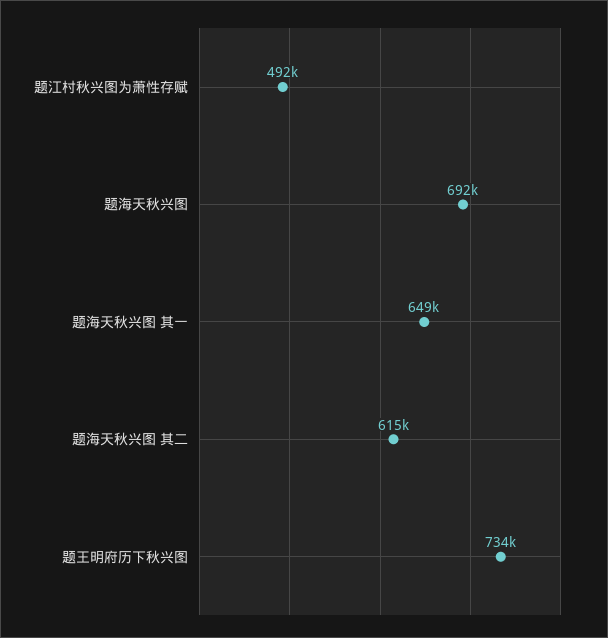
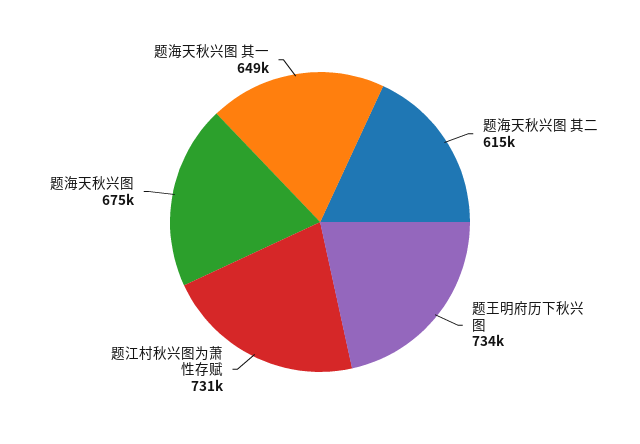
题江村秋兴图为萧性存赋: 492000 -> 731000
题海天秋兴图: 692000 -> 675000

